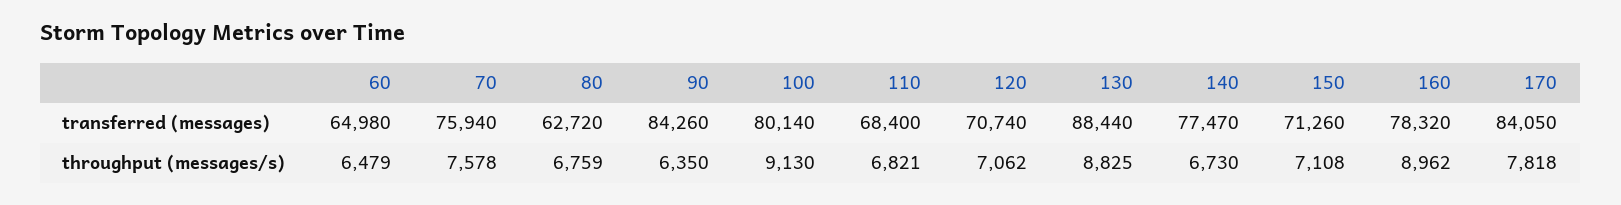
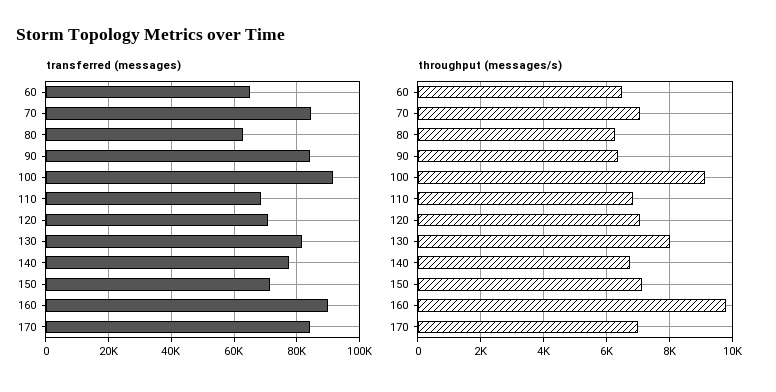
transferred (messages), 70: 75940 -> 84000
transferred (messages), 100: 80140 -> 92000
transferred (messages), 130: 88440 -> 82000
transferred (messages), 160: 78320 -> 90000
throughput (messages/s), 70: 7578 -> 7000
throughput (messages/s), 80: 6759 -> 6200
throughput (messages/s), 130: 8825 -> 8000
throughput (messages/s), 160: 8962 -> 9800
throughput (messages/s), 170: 7818 -> 7000

